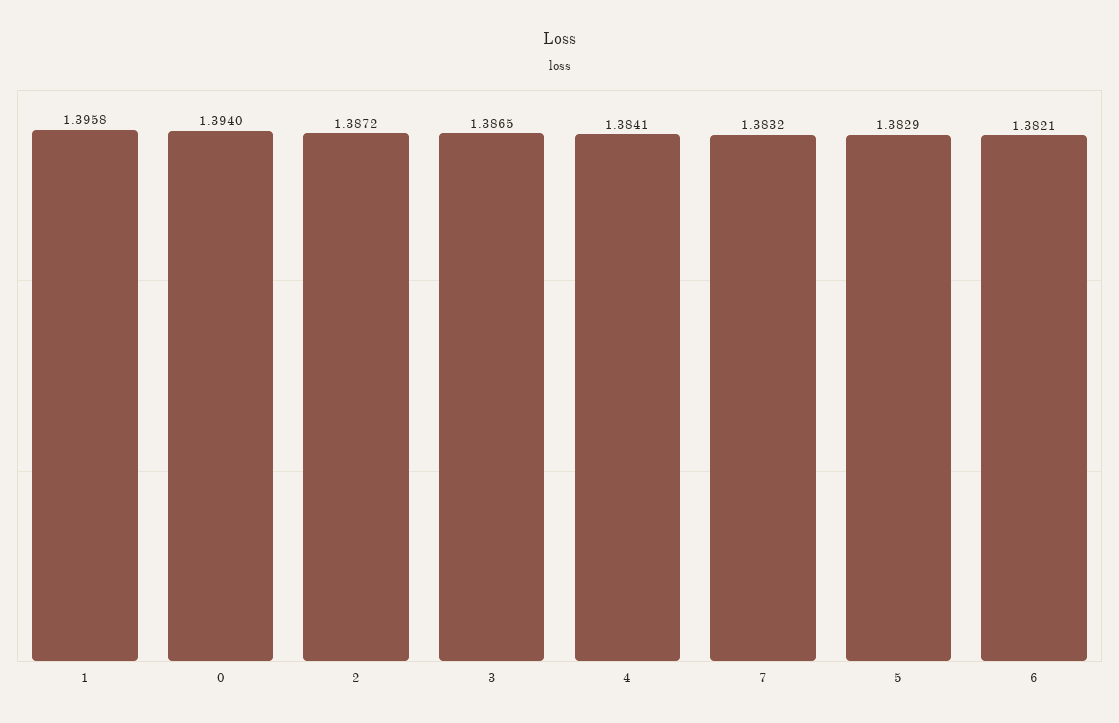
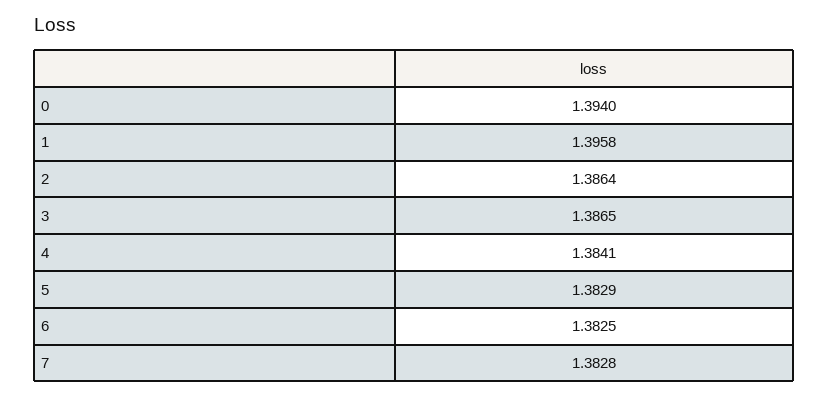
2: 1.3872 -> 1.3864
7: 1.3832 -> 1.3828
6: 1.3821 -> 1.3825

